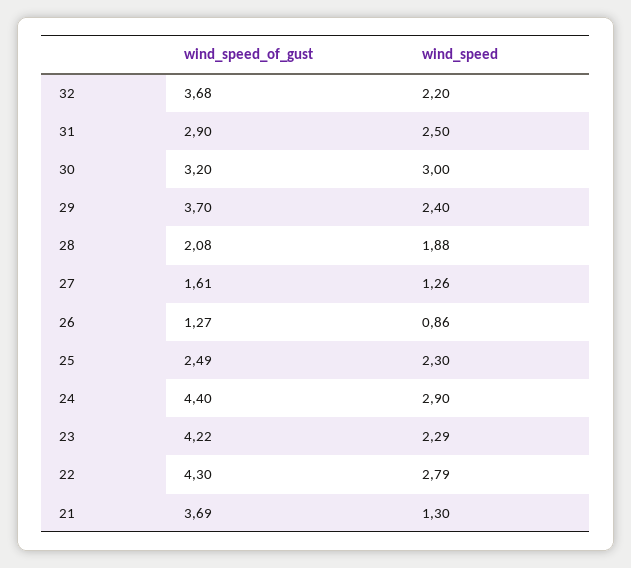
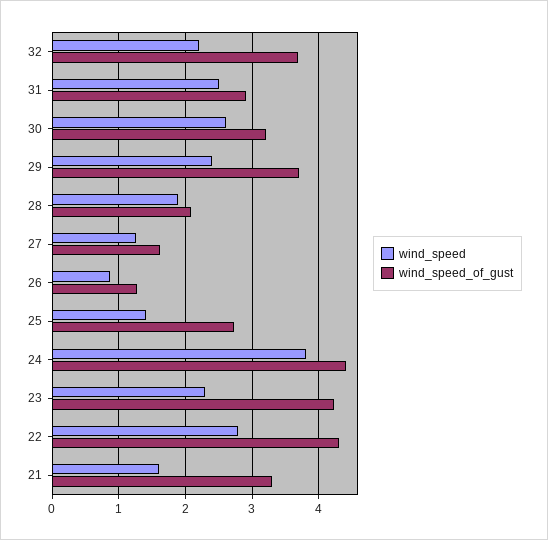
wind_speed, 30: 3 -> 2.6
wind_speed_of_gust, 25: 2.49 -> 2.7
wind_speed, 25: 2.3 -> 1.4
wind_speed, 24: 2.9 -> 3.8
wind_speed_of_gust, 21: 3.69 -> 3.3
wind_speed, 21: 1.3 -> 1.6

